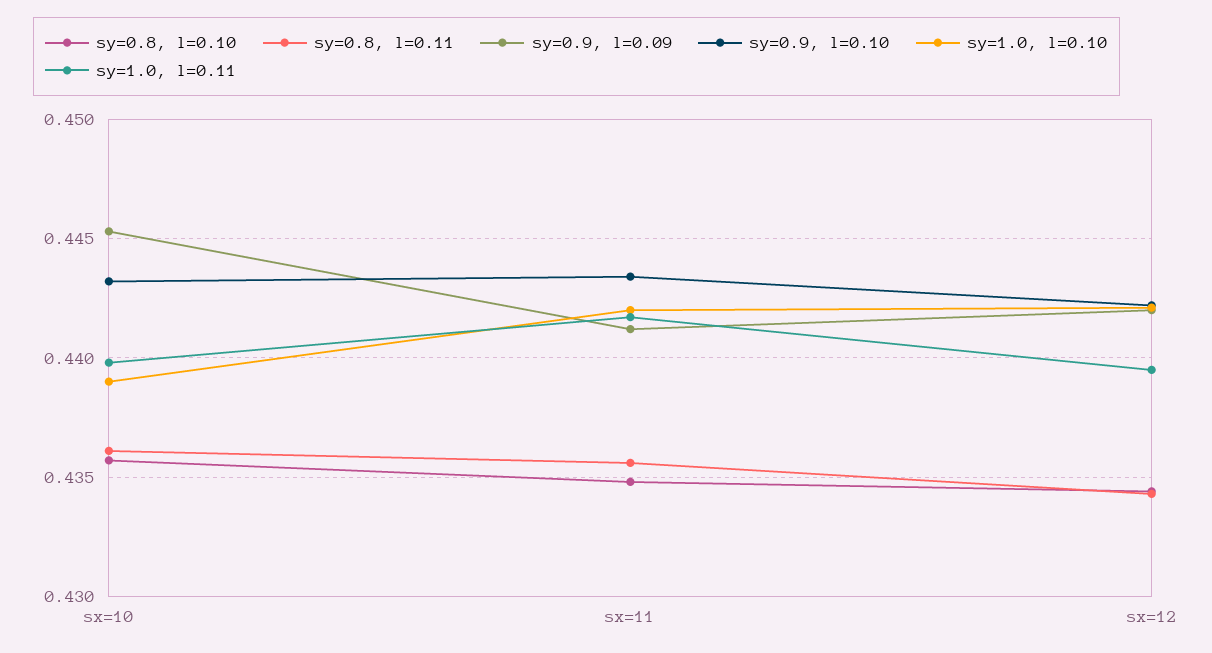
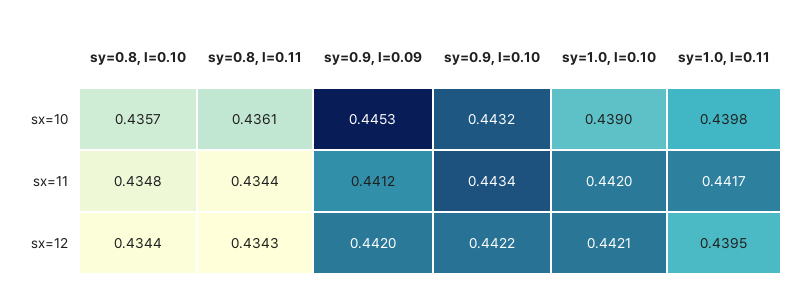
sy=0.8, l=0.11, sx=11: 0.4355 -> 0.4344

